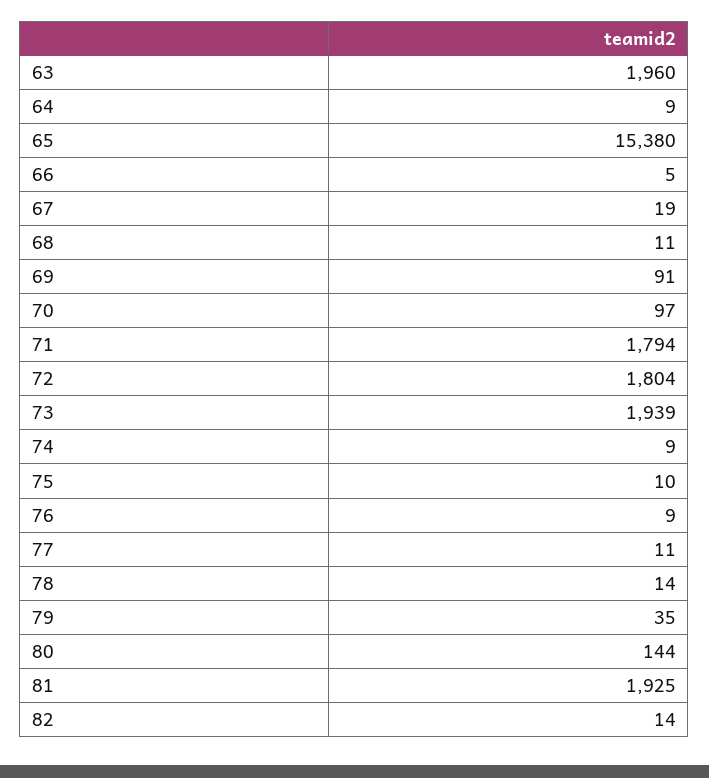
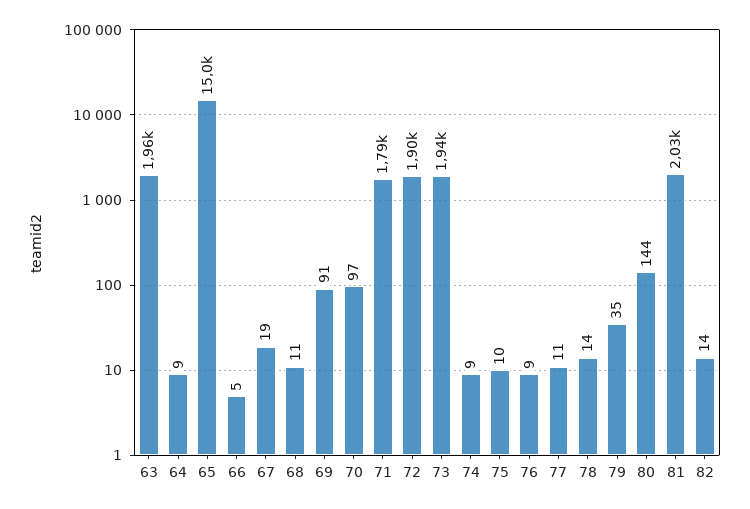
65: 15380 -> 15000
72: 1804 -> 1900
81: 1925 -> 2030

